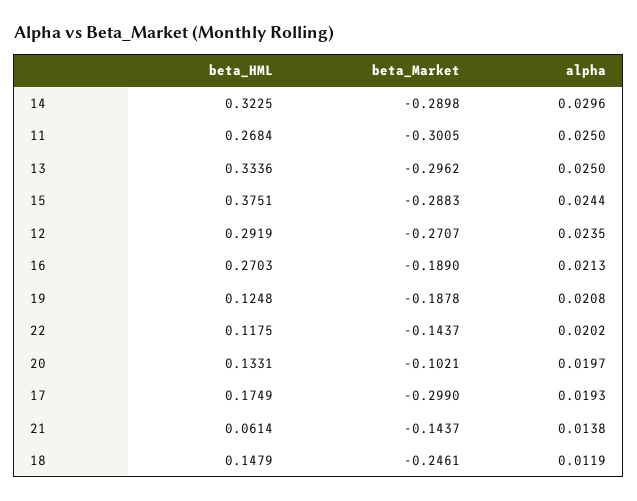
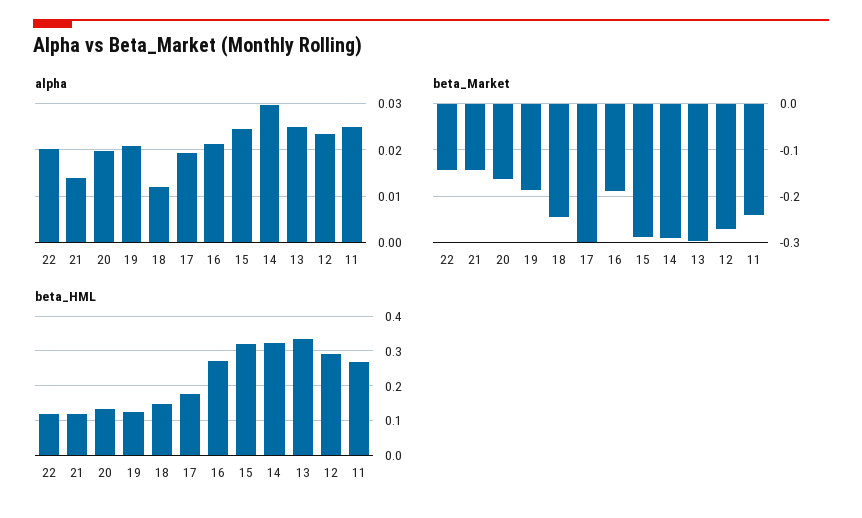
beta_Market, 11: -0.3005 -> -0.24
beta_HML, 15: 0.3751 -> 0.32
beta_Market, 20: -0.1021 -> -0.16
beta_HML, 21: 0.0614 -> 0.12

